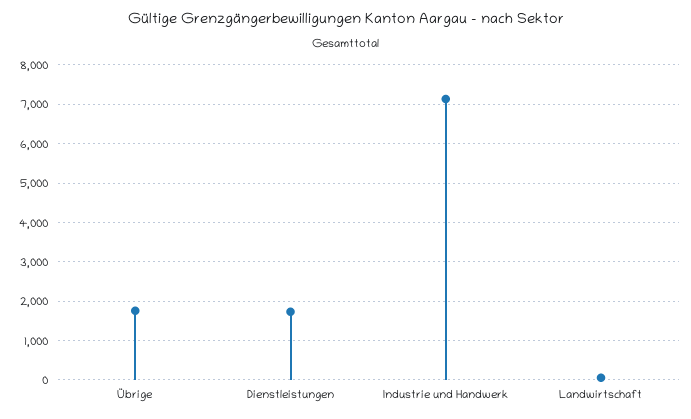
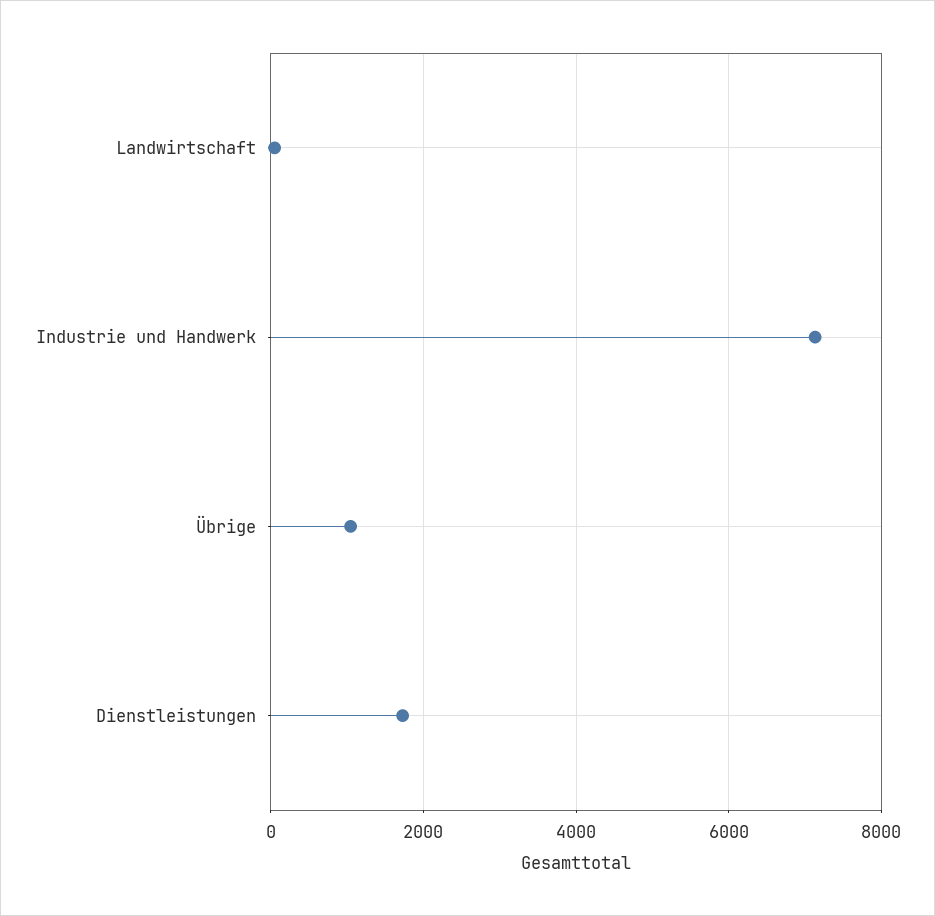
Übrige: 1800 -> 1000

